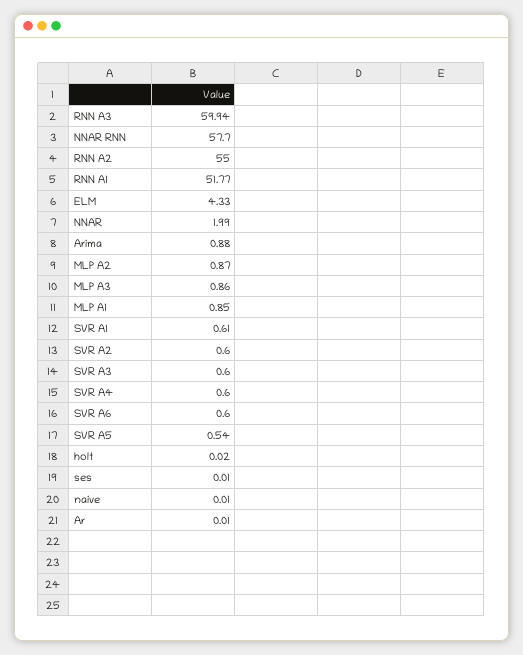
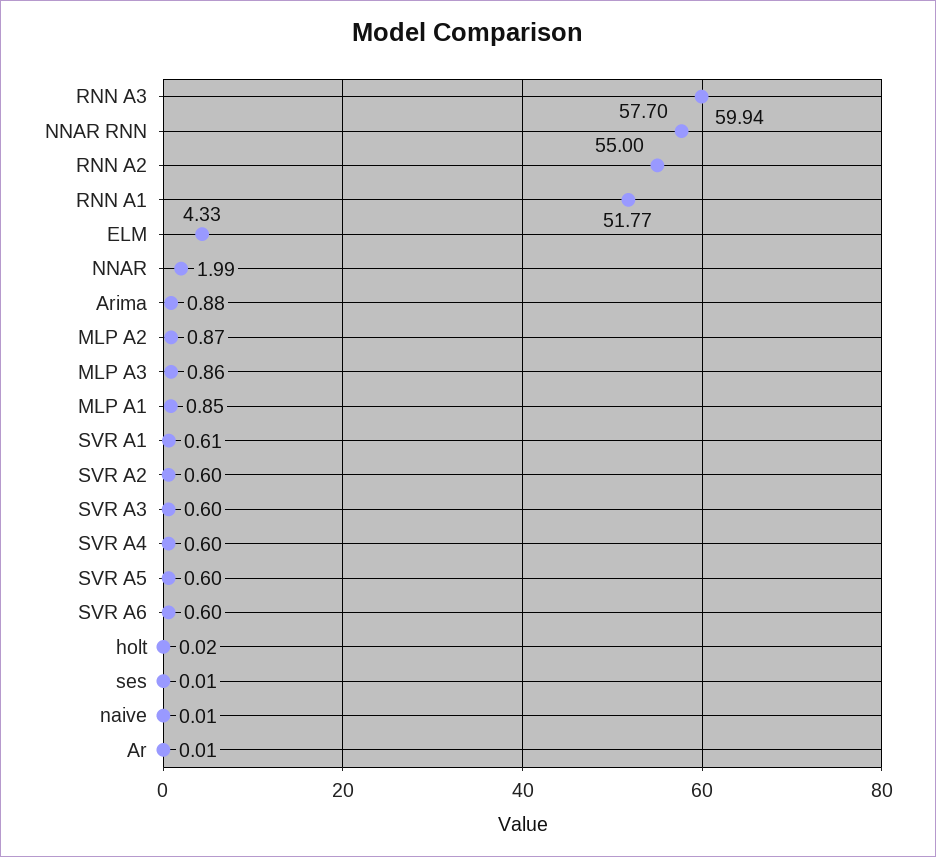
SVR A5: 0.54 -> 0.6

